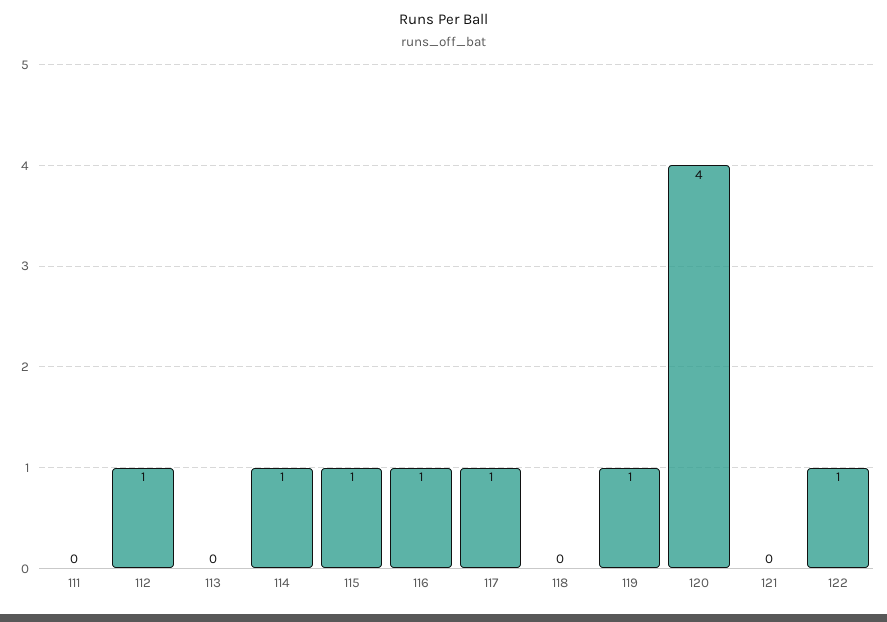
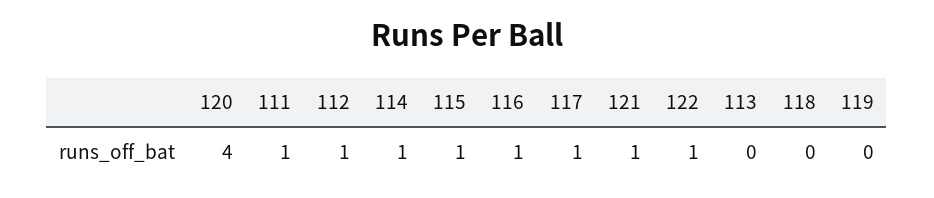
111: 0 -> 1
119: 1 -> 0
121: 0 -> 1

